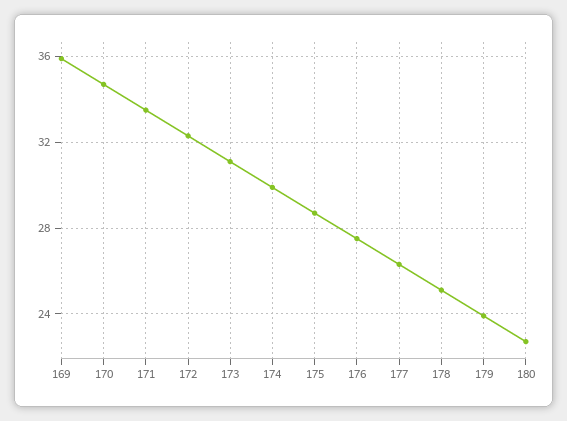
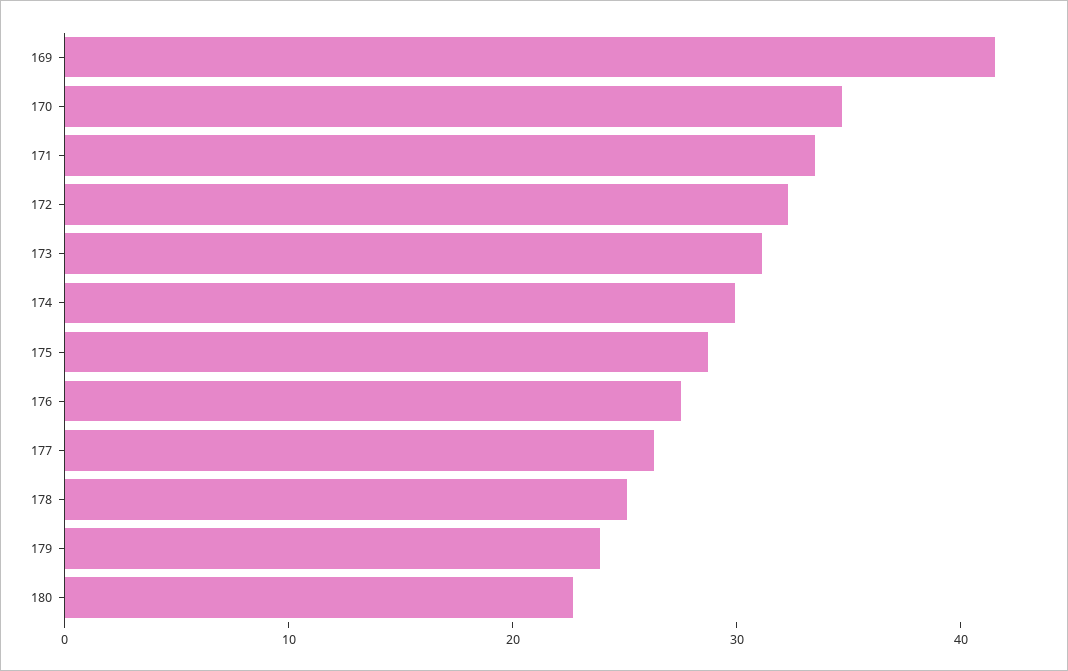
169: 36 -> 42

